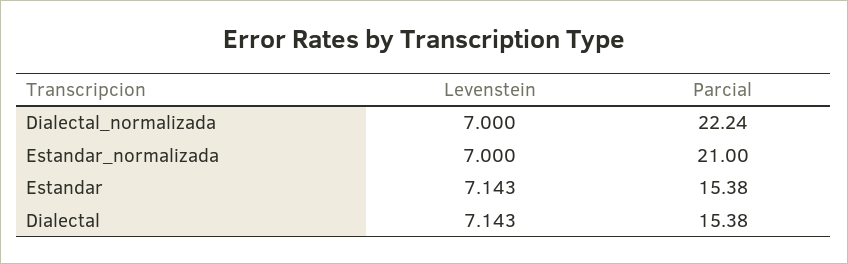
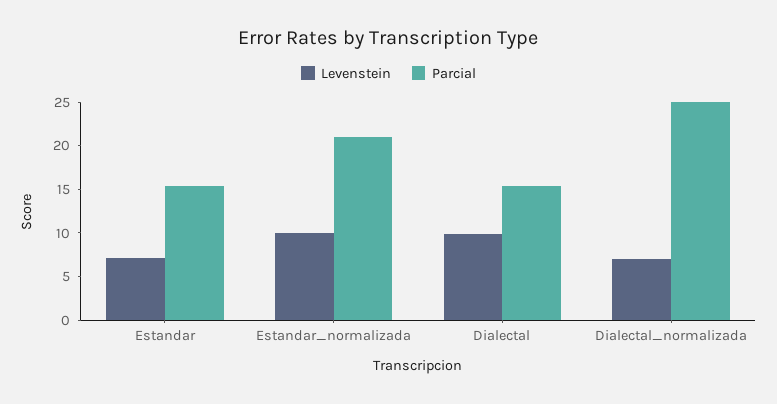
Parcial, Dialectal_normalizada: 22.24 -> 25
Levenstein, Estandar_normalizada: 7 -> 10
Levenstein, Dialectal: 7.143 -> 10

